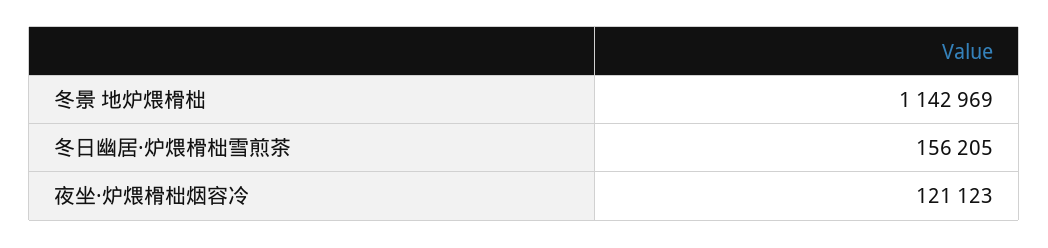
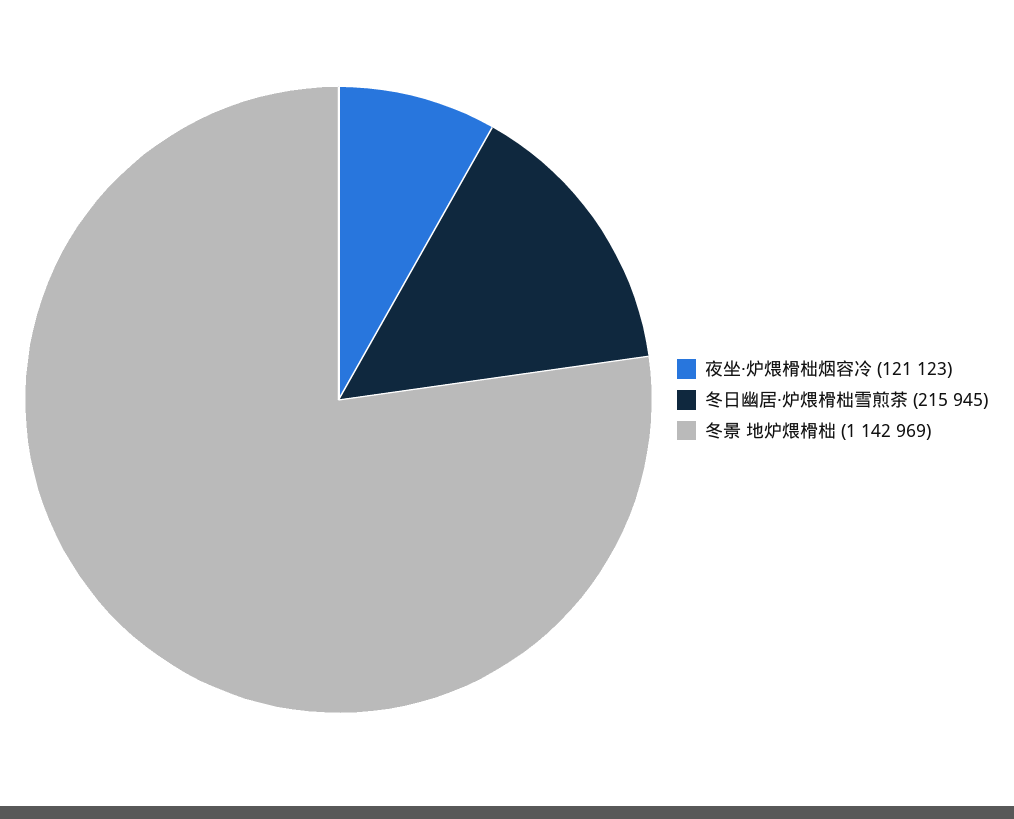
冬日幽居·炉煨榾柮雪煎茶: 156205 -> 215945

